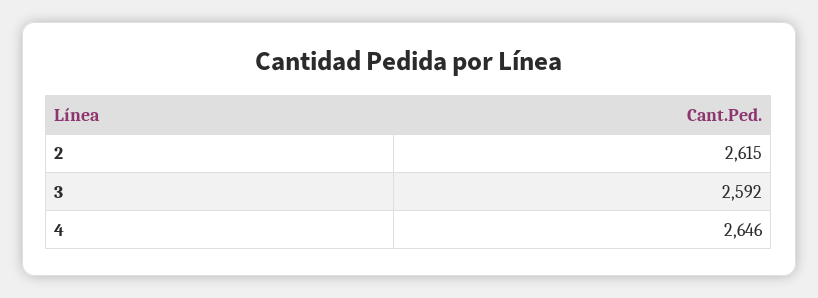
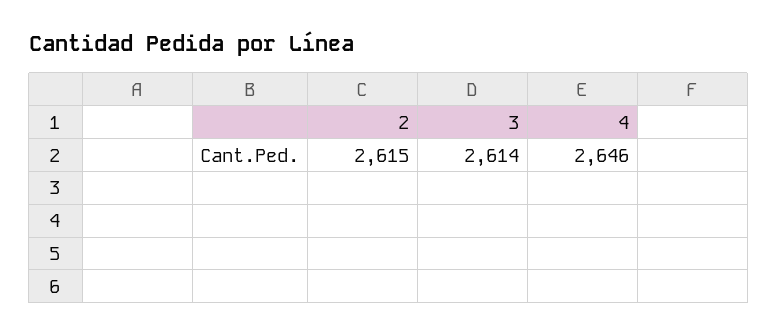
3: 2592 -> 2614

